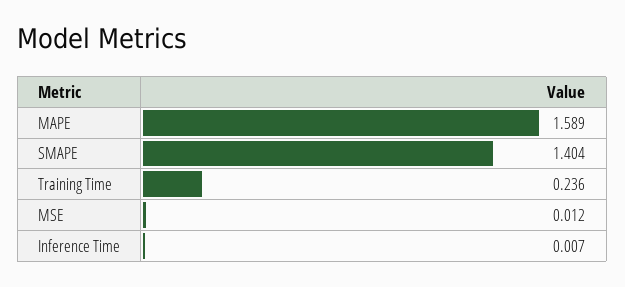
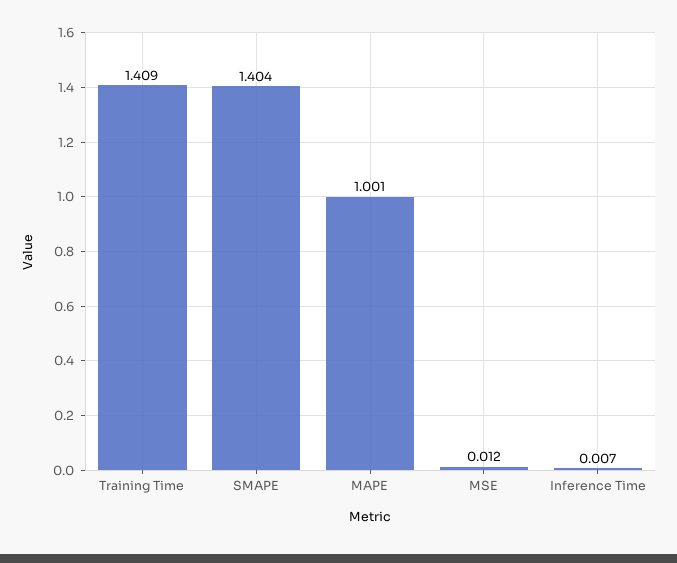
MAPE: 1.589 -> 1.001
Training Time: 0.236 -> 1.409

